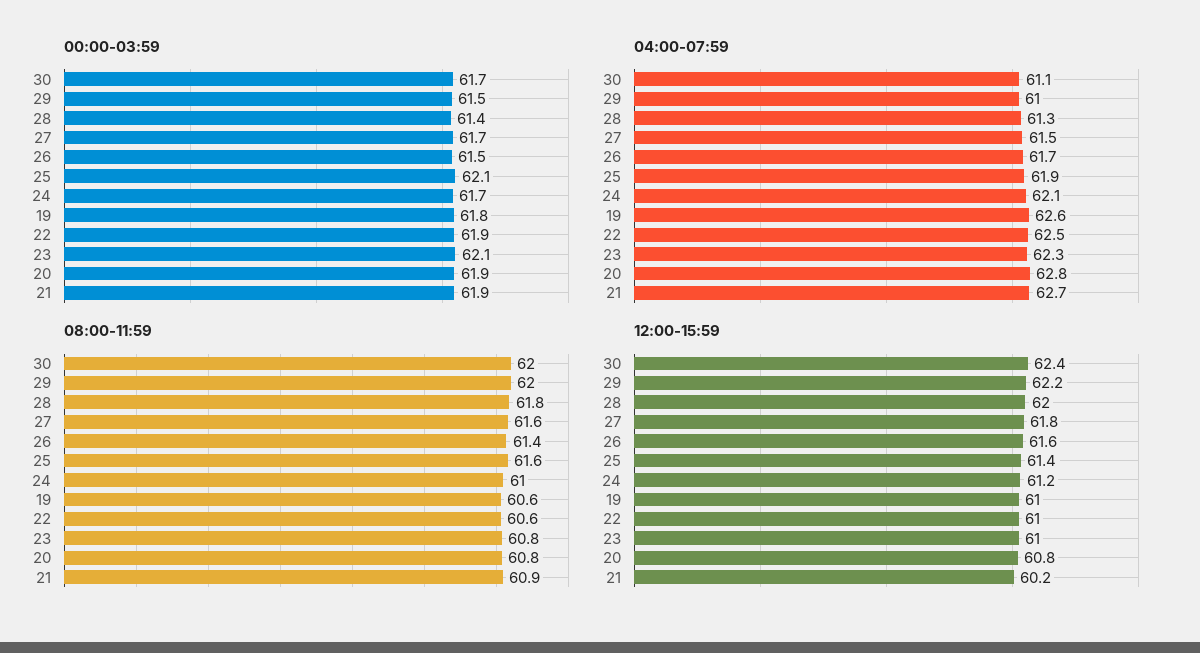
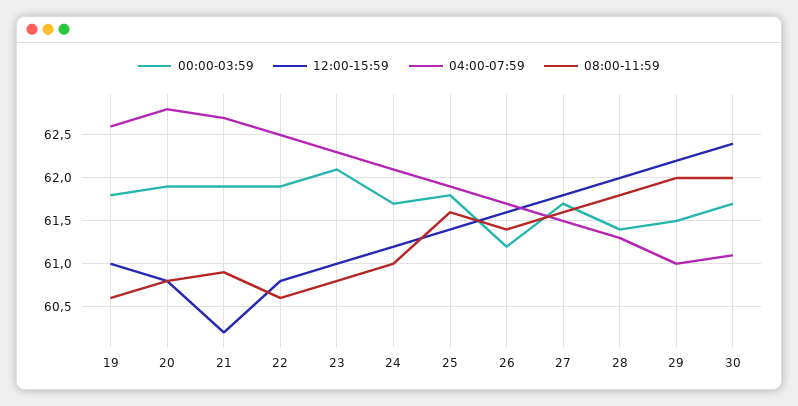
00:00-03:59, 26: 61.5 -> 61.2
00:00-03:59, 25: 62.1 -> 61.8
12:00-15:59, 22: 61 -> 60.8

